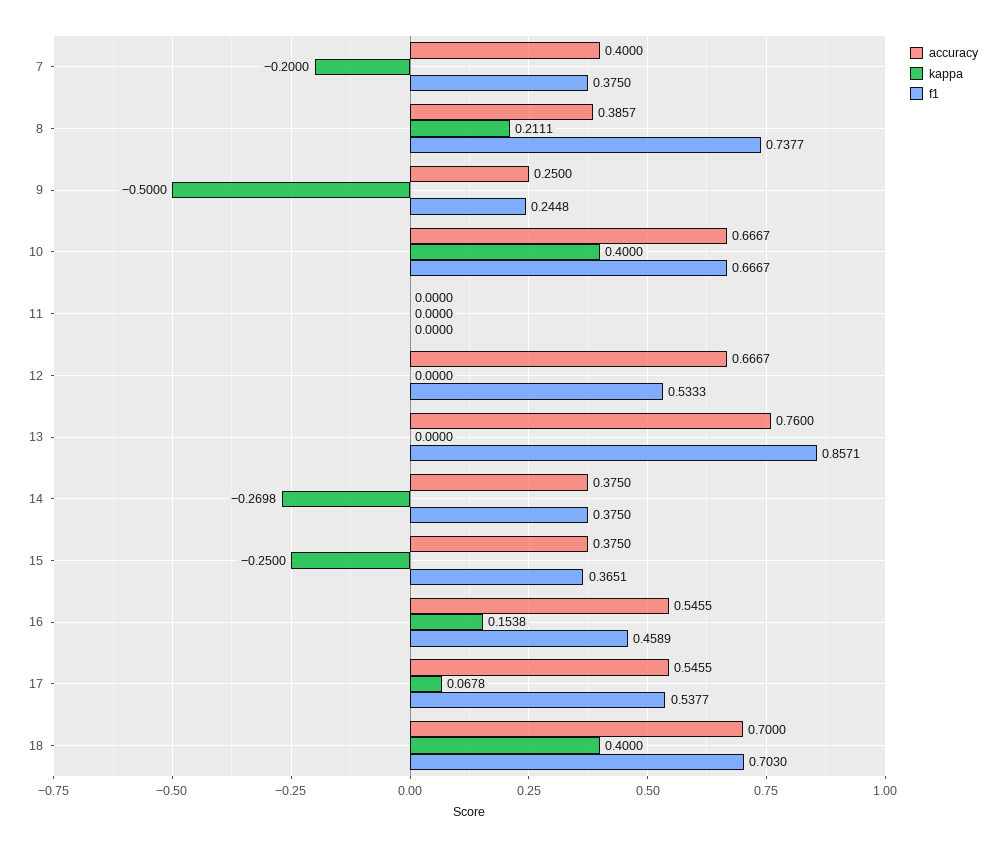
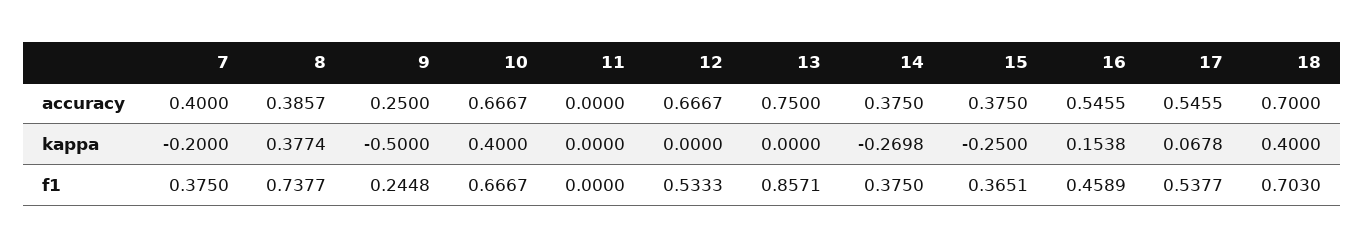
kappa, 8: 0.2111 -> 0.3774
accuracy, 13: 0.76 -> 0.75

